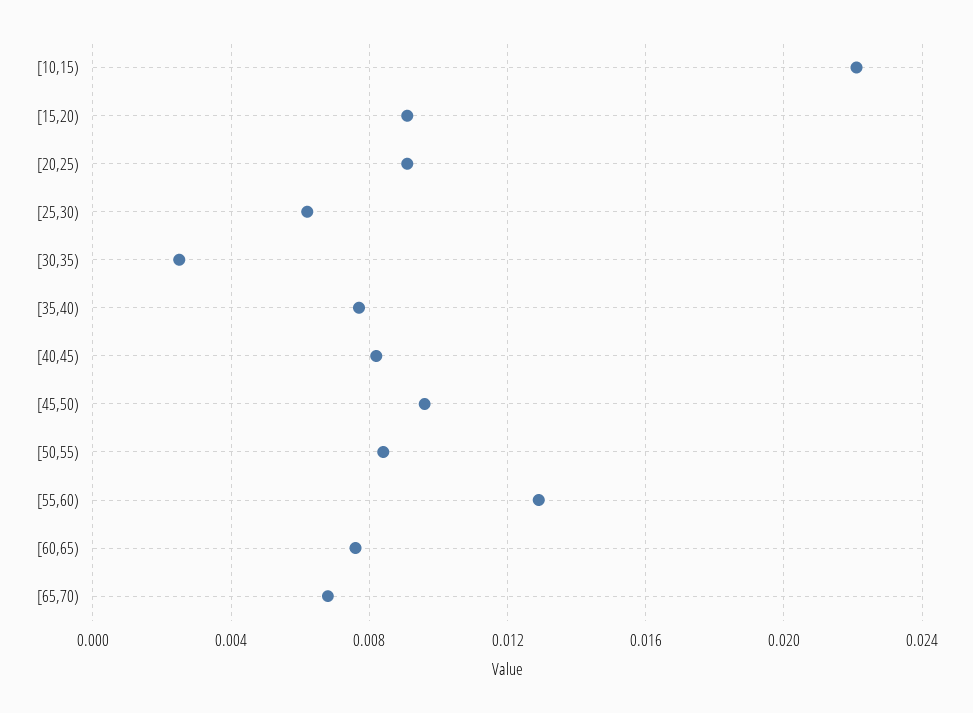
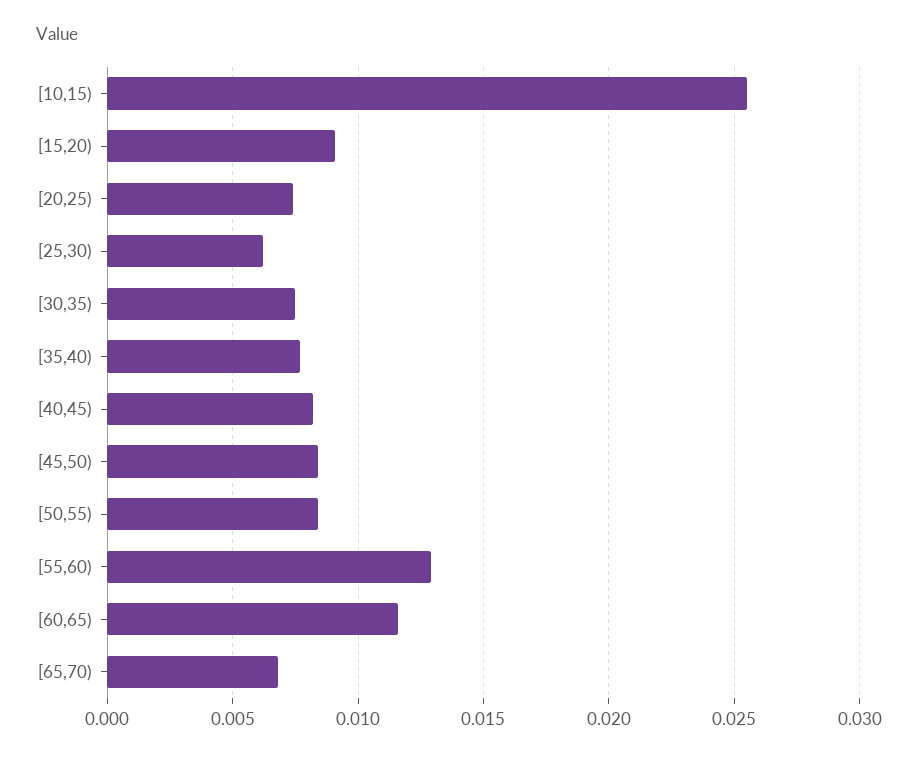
[10,15): 0.022 -> 0.0255
[20,25): 0.009 -> 0.0075
[30,35): 0.0025 -> 0.0075
[45,50): 0.0095 -> 0.0085
[60,65): 0.0075 -> 0.0115

